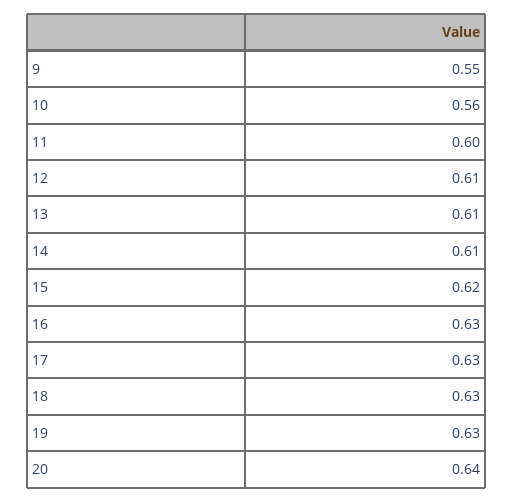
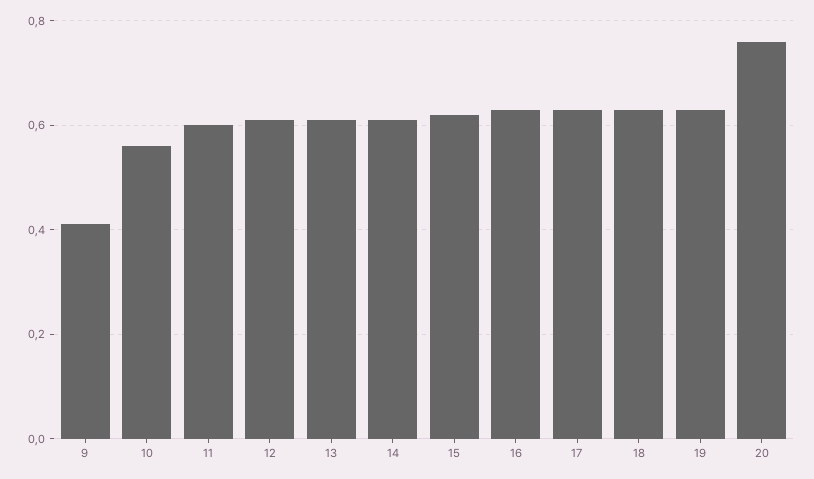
9: 0.55 -> 0.4
20: 0.64 -> 0.75

